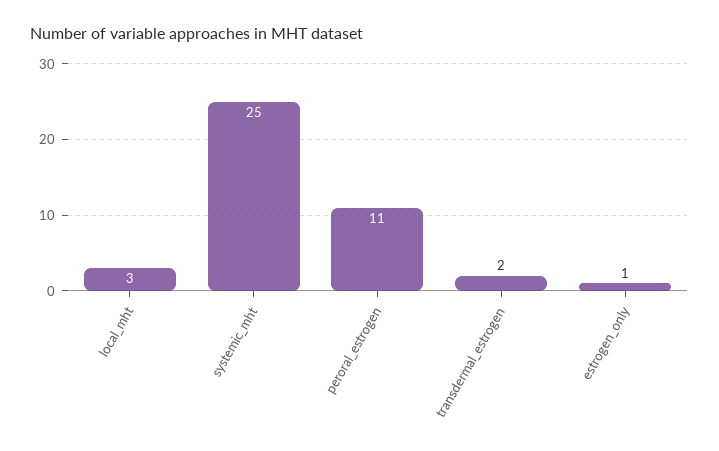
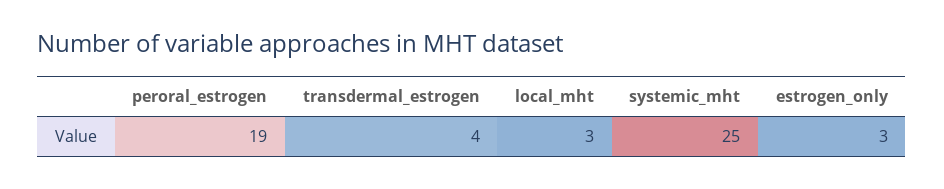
peroral_estrogen: 11 -> 19
transdermal_estrogen: 2 -> 4
estrogen_only: 1 -> 3

